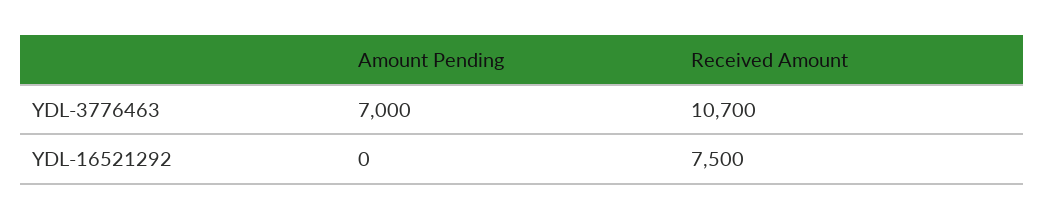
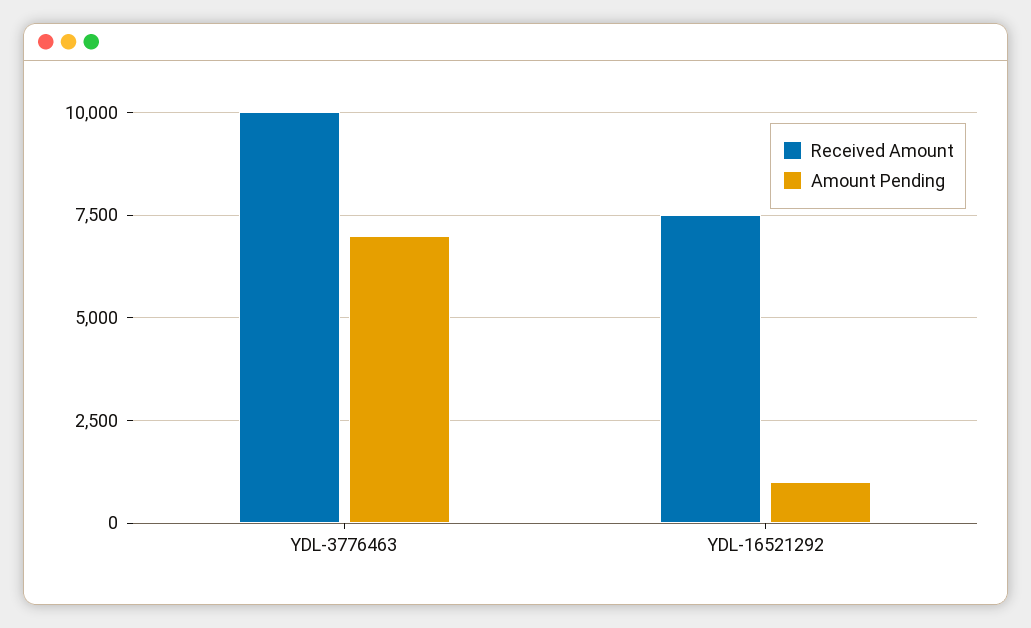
Received Amount, YDL-3776463: 10700 -> 10000
Amount Pending, YDL-16521292: 0 -> 1000

